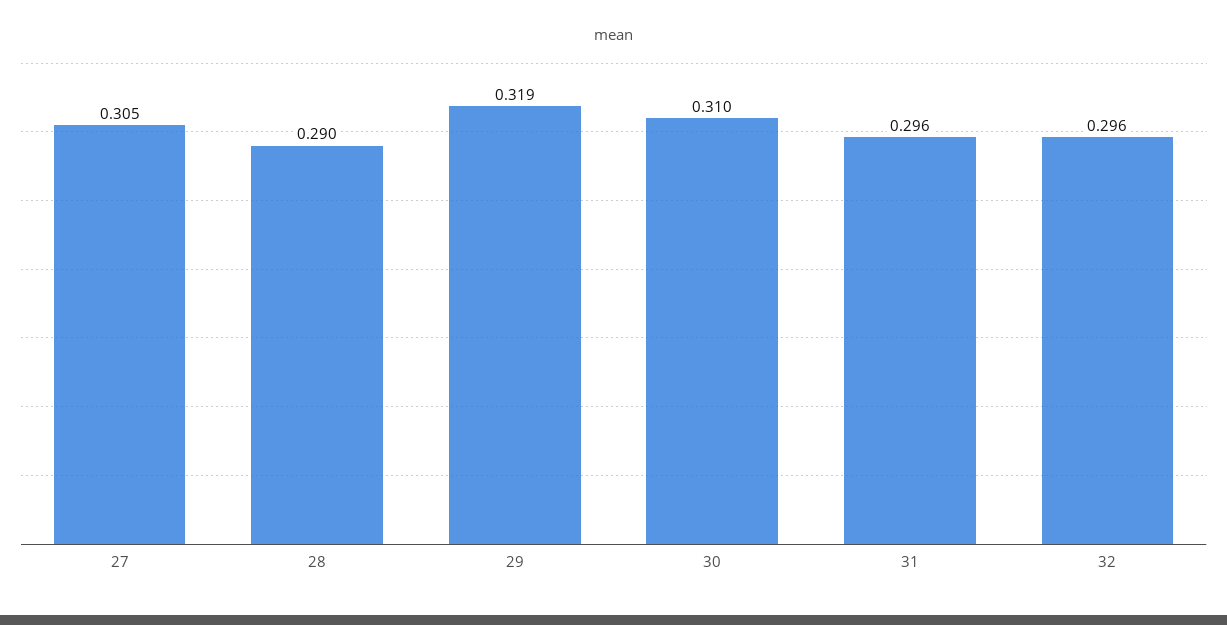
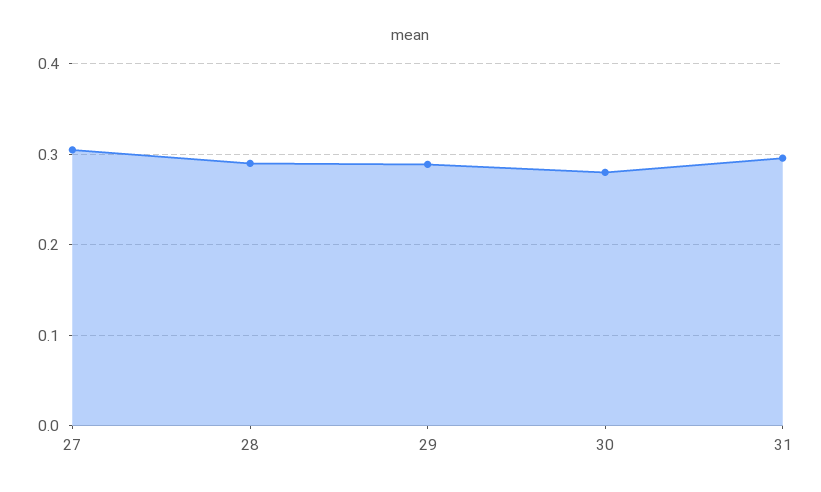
29: 0.319 -> 0.29
30: 0.31 -> 0.28
32: 0.296 -> none

